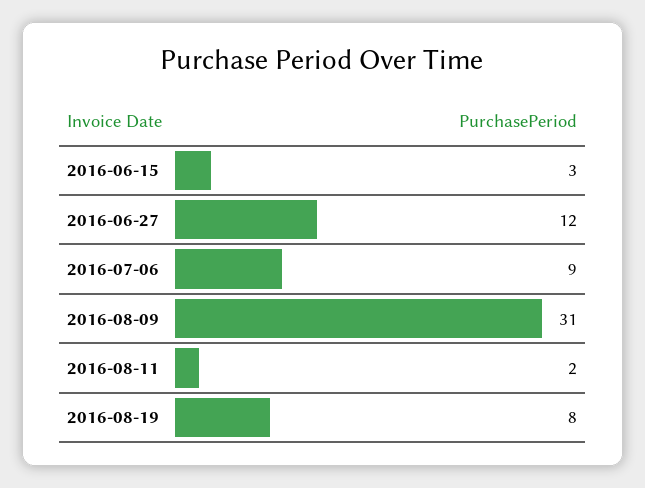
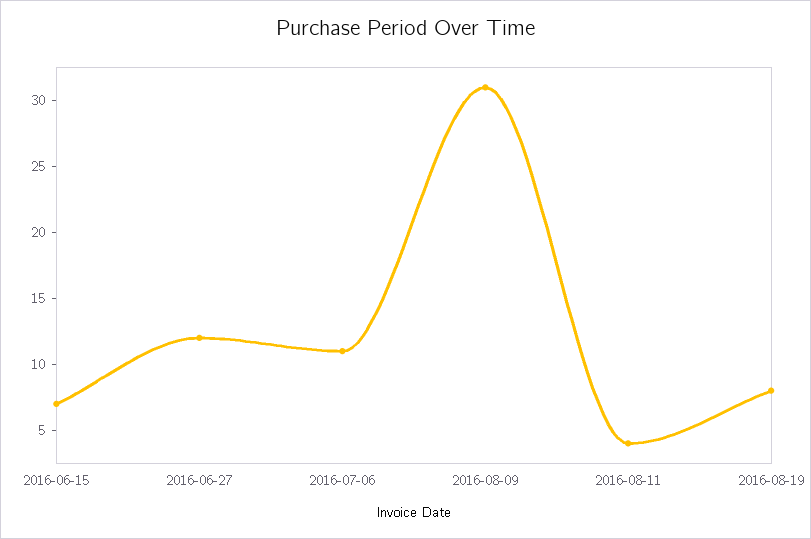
2016-06-15: 3 -> 7
2016-07-06: 9 -> 11
2016-08-11: 2 -> 4

